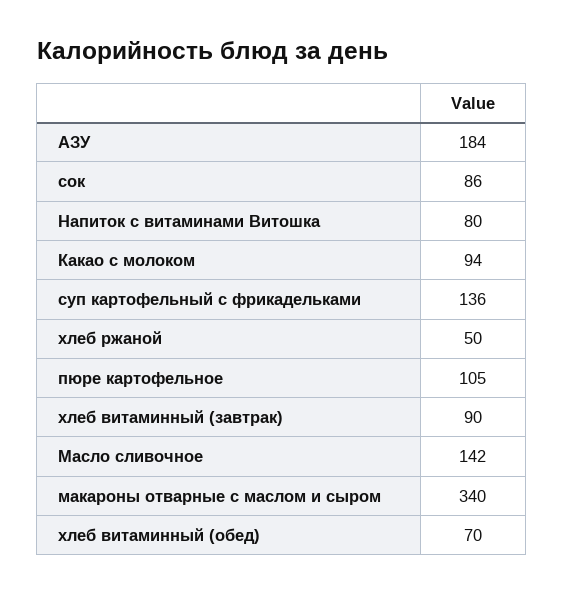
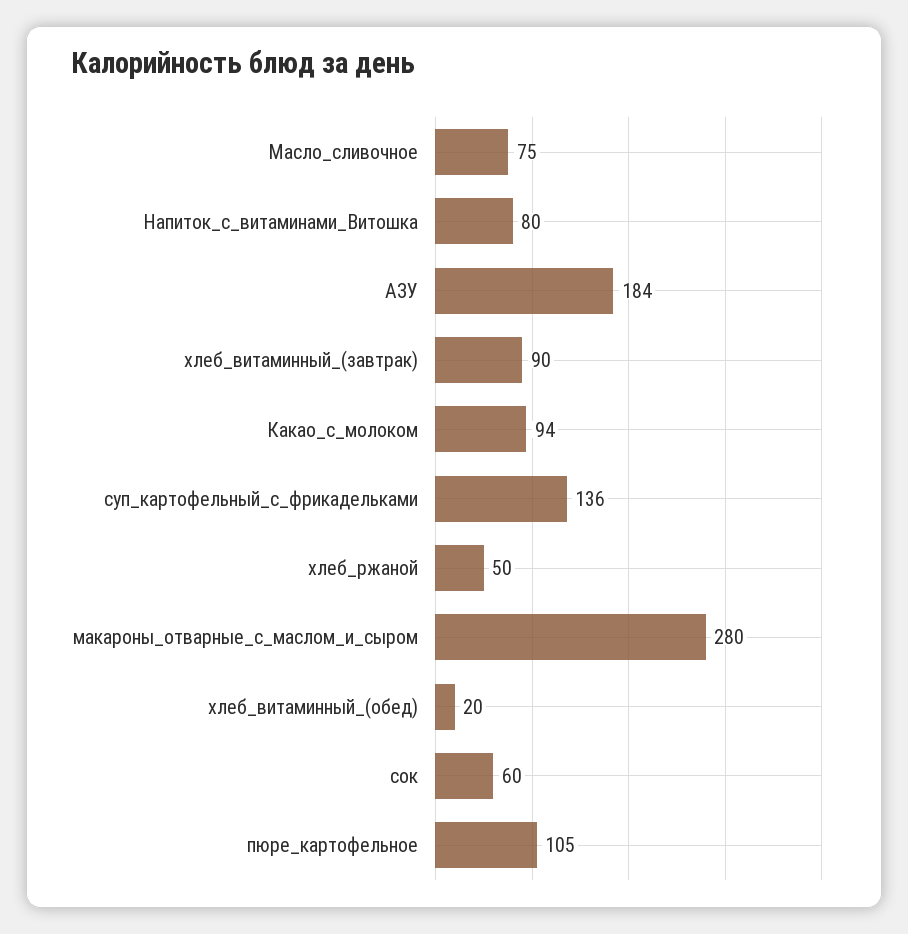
сок: 86 -> 60
Масло сливочное: 142 -> 75
макароны отварные с маслом и сыром: 340 -> 280
хлеб витаминный (обед): 70 -> 20

